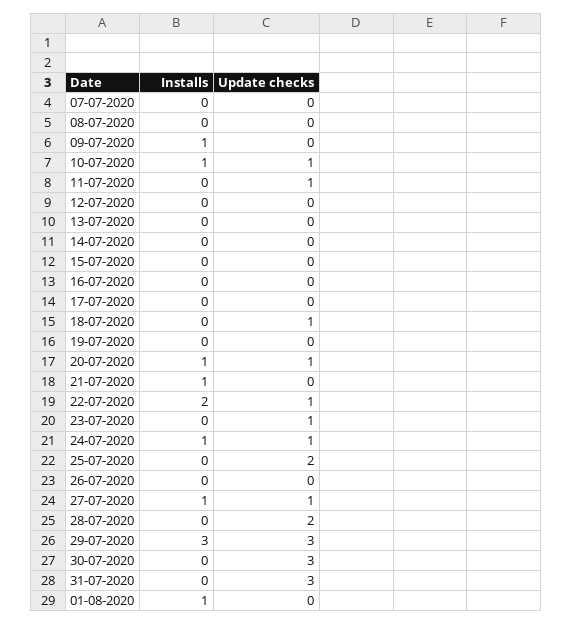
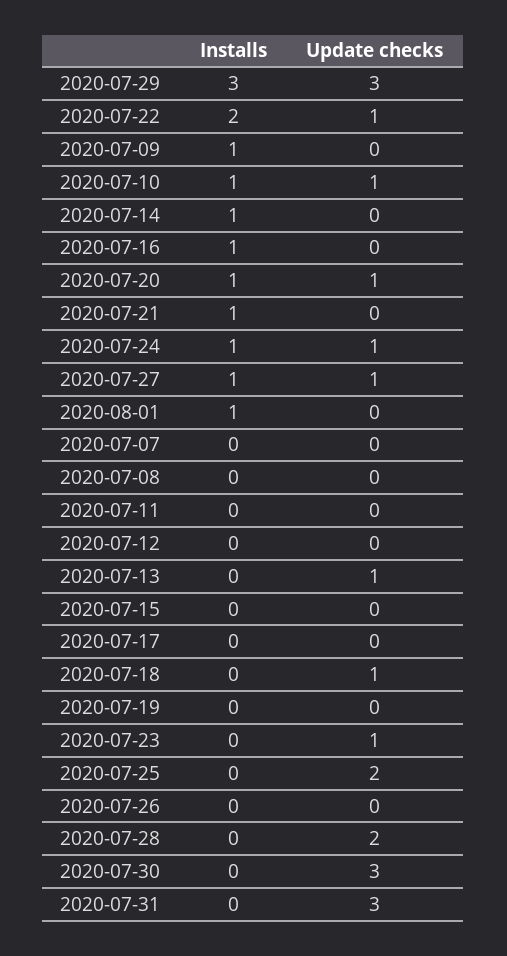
Update checks, 11-07-2020: 1 -> 0
Update checks, 13-07-2020: 0 -> 1
Installs, 14-07-2020: 0 -> 1
Installs, 16-07-2020: 0 -> 1

